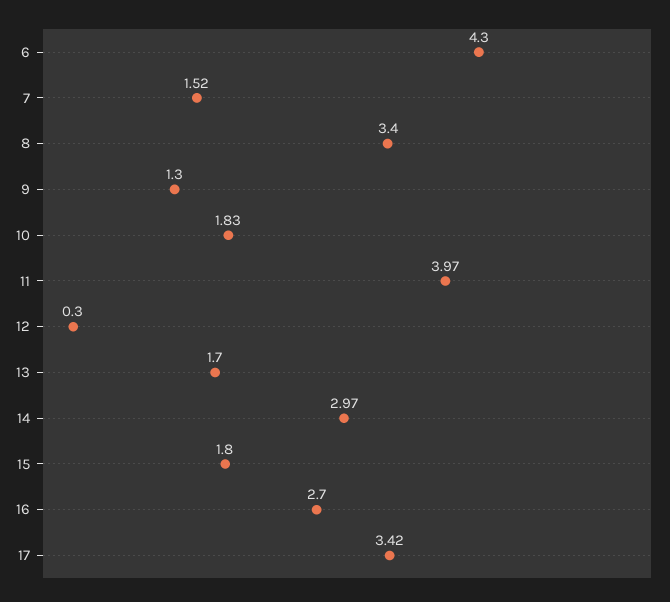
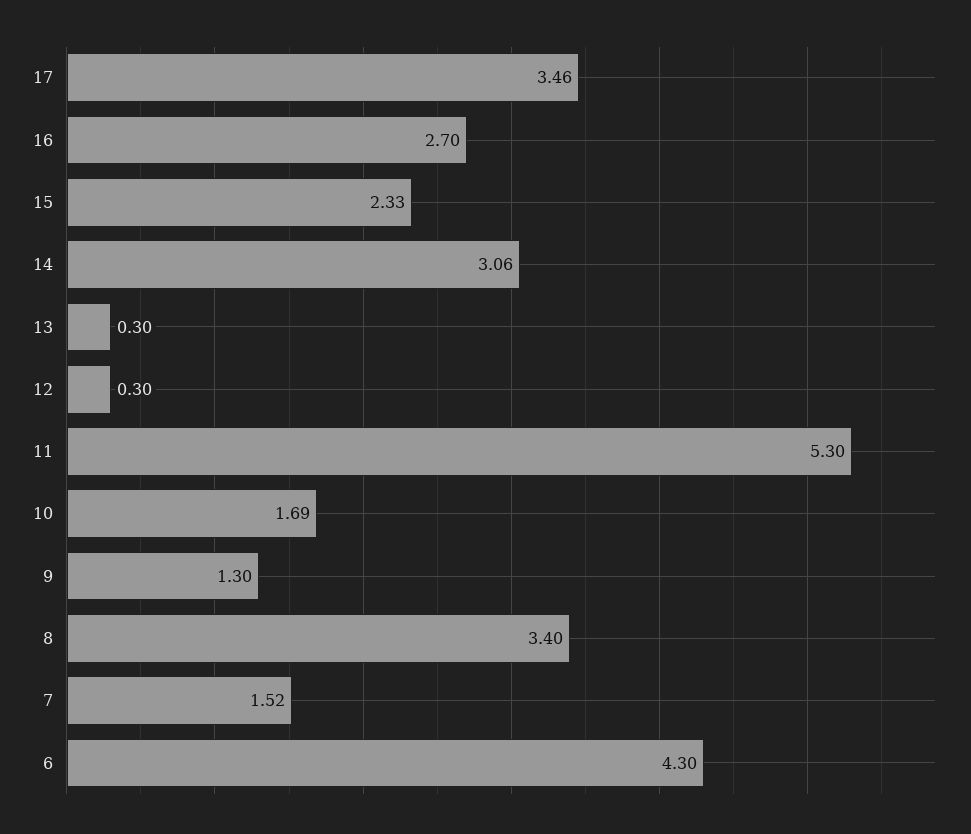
10: 1.83 -> 1.69
11: 3.97 -> 5.3
13: 1.7 -> 0.3
14: 2.97 -> 3.06
15: 1.8 -> 2.33
17: 3.42 -> 3.46

